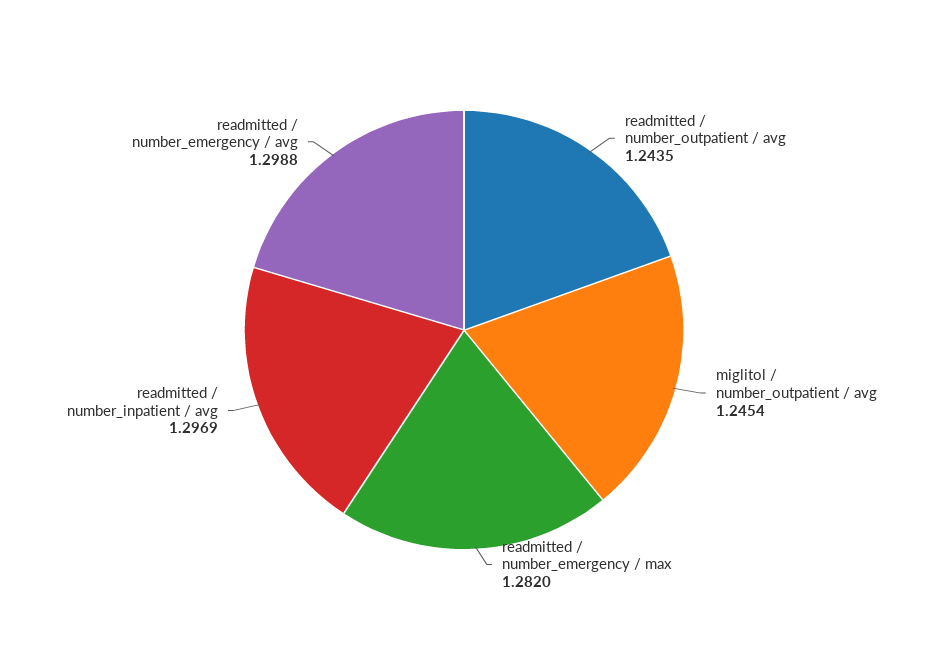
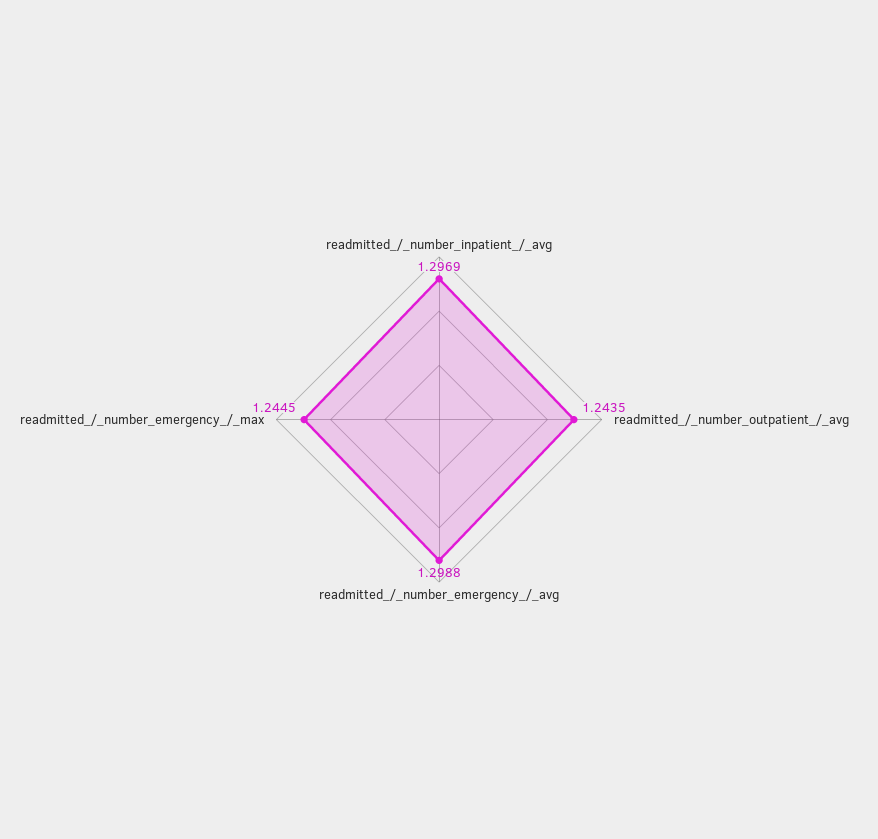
miglitol / number_outpatient / avg: 1.2454 -> none
readmitted / number_emergency / max: 1.282 -> 1.2445

